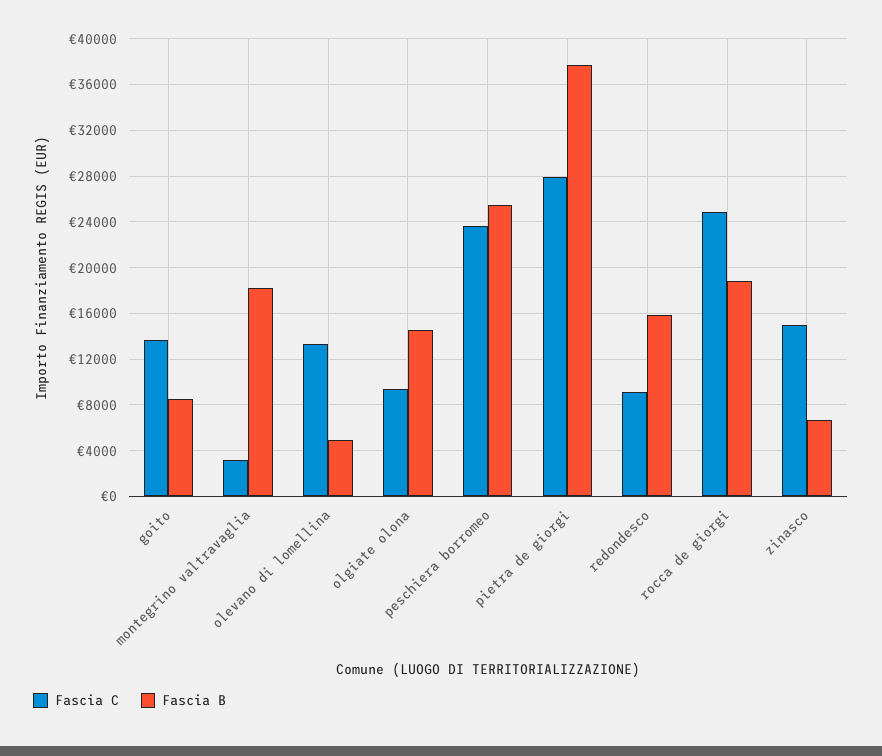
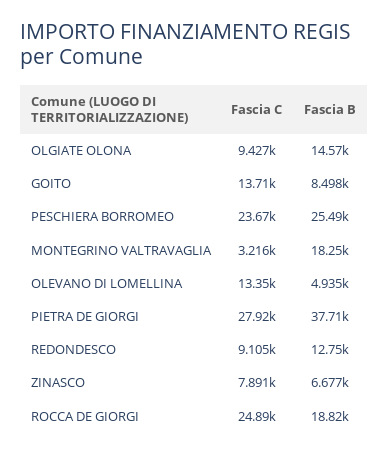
Fascia B, redondesco: 16000 -> 12750
Fascia C, zinasco: 15000 -> 7891

